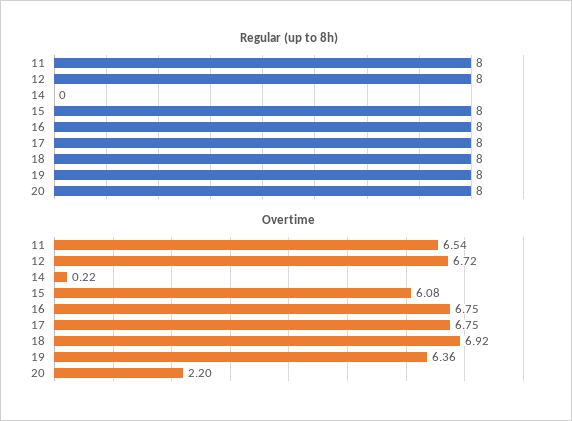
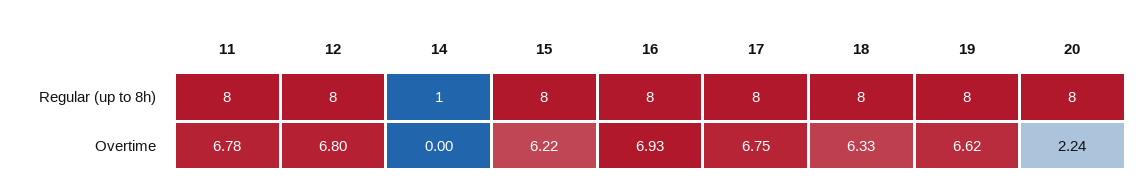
Regular (up to 8h), 14: 0 -> 1
Overtime, 11: 6.54 -> 6.78
Overtime, 12: 6.72 -> 6.8
Overtime, 14: 0.22 -> 0
Overtime, 15: 6.08 -> 6.22
Overtime, 16: 6.75 -> 6.93
Overtime, 18: 6.92 -> 6.33
Overtime, 19: 6.36 -> 6.62
Overtime, 20: 2.2 -> 2.24

